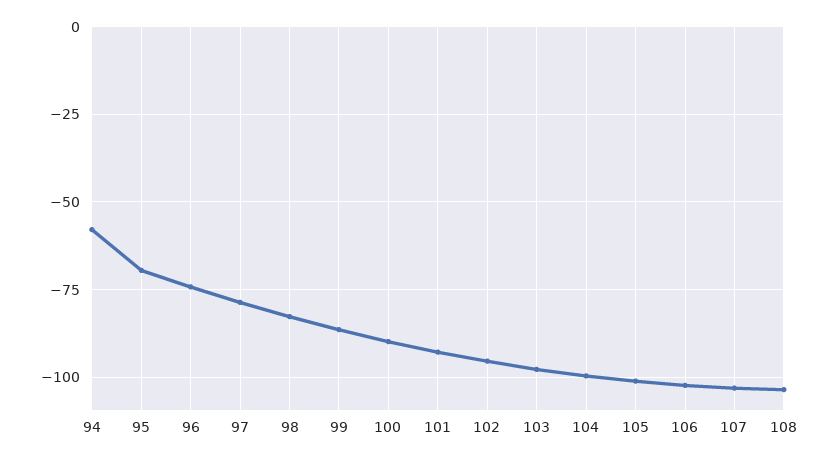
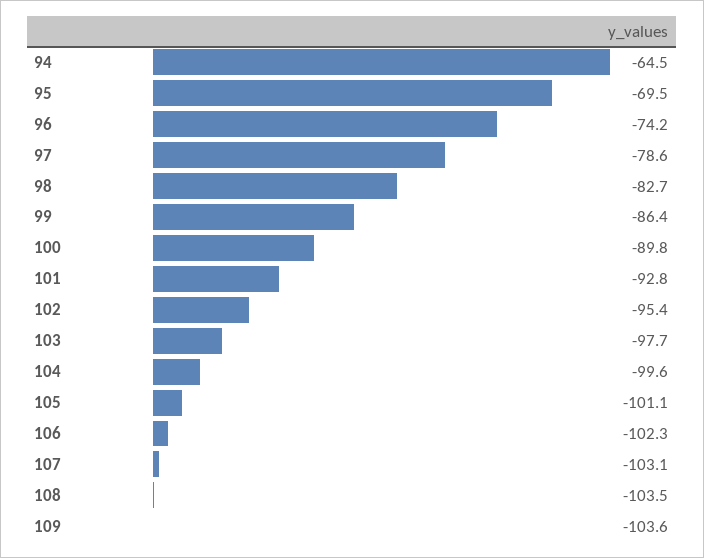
94: -57.5 -> -64.5
109: none -> -103.6

